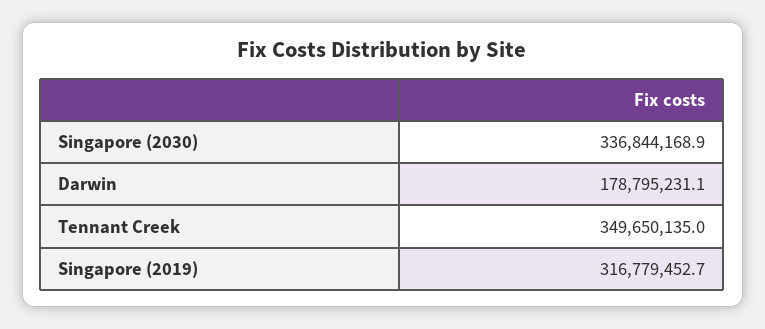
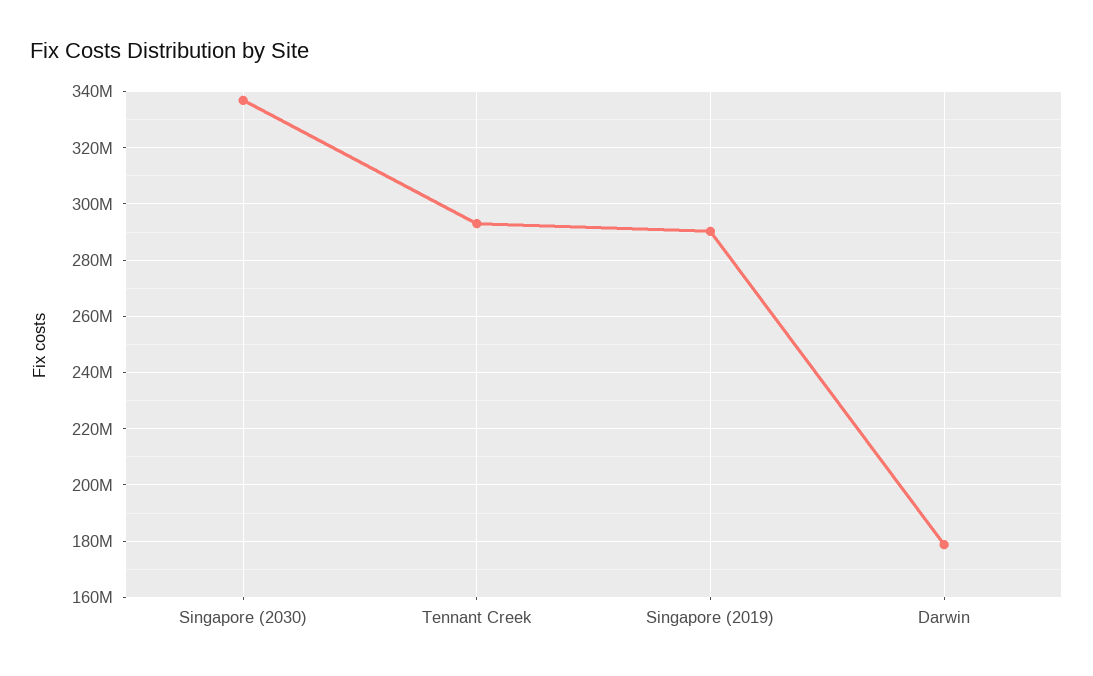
Tennant Creek: 349650135 -> 292500000
Singapore (2019): 316779452.7 -> 290000000

